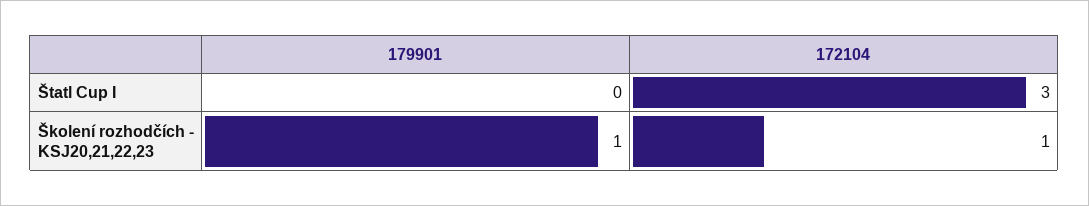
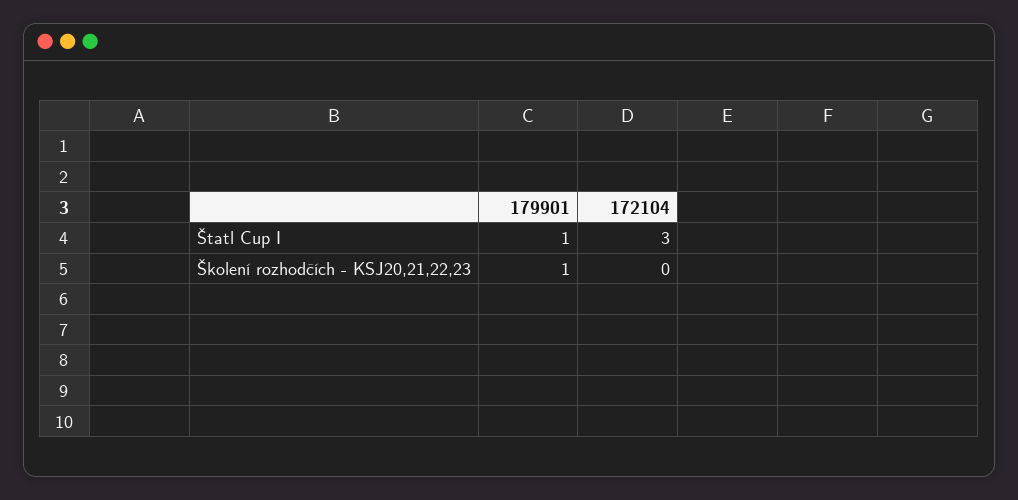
179901, Štatl Cup I: 0 -> 1
172104, Školení rozhodčích - KSJ20,21,22,23: 1 -> 0

